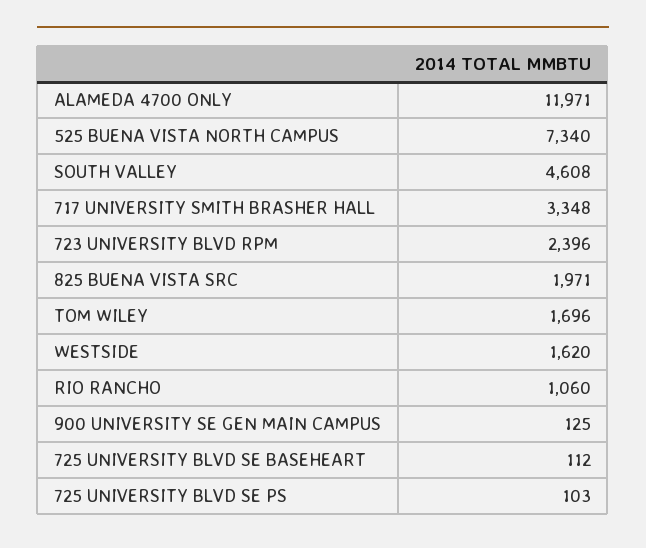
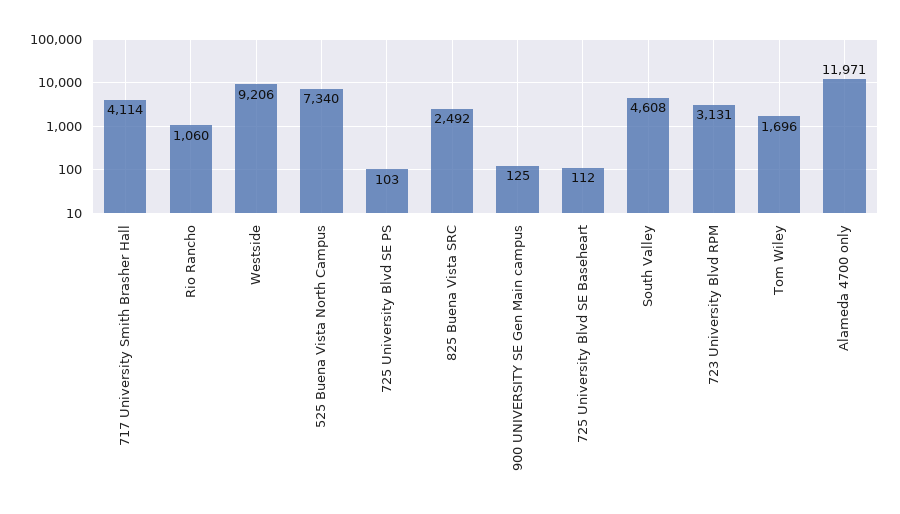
717 UNIVERSITY SMITH BRASHER HALL: 3348 -> 4114
723 UNIVERSITY BLVD RPM: 2396 -> 3131
825 BUENA VISTA SRC: 1971 -> 2492
WESTSIDE: 1620 -> 9206

